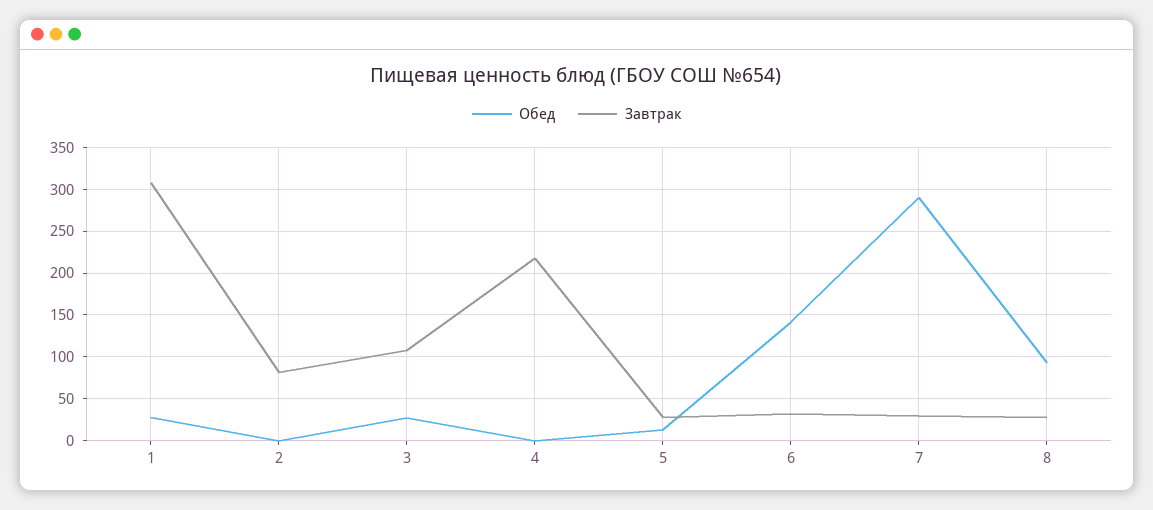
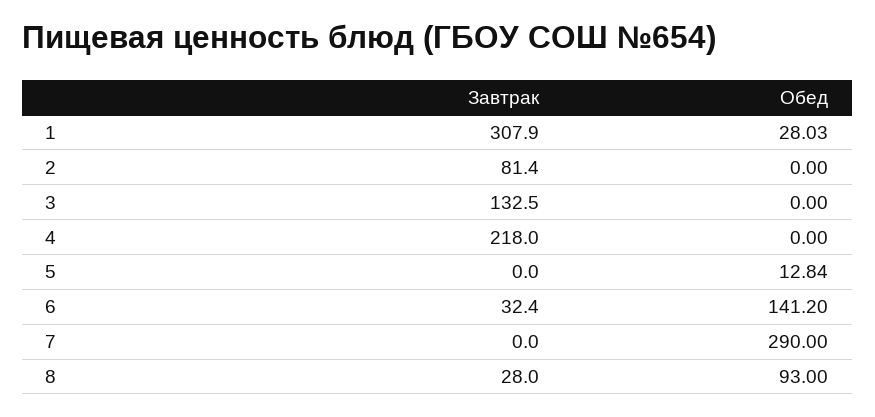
Обед, 3: 30 -> 0
Завтрак, 3: 110 -> 132.5
Завтрак, 5: 30 -> 0
Завтрак, 7: 30 -> 0

